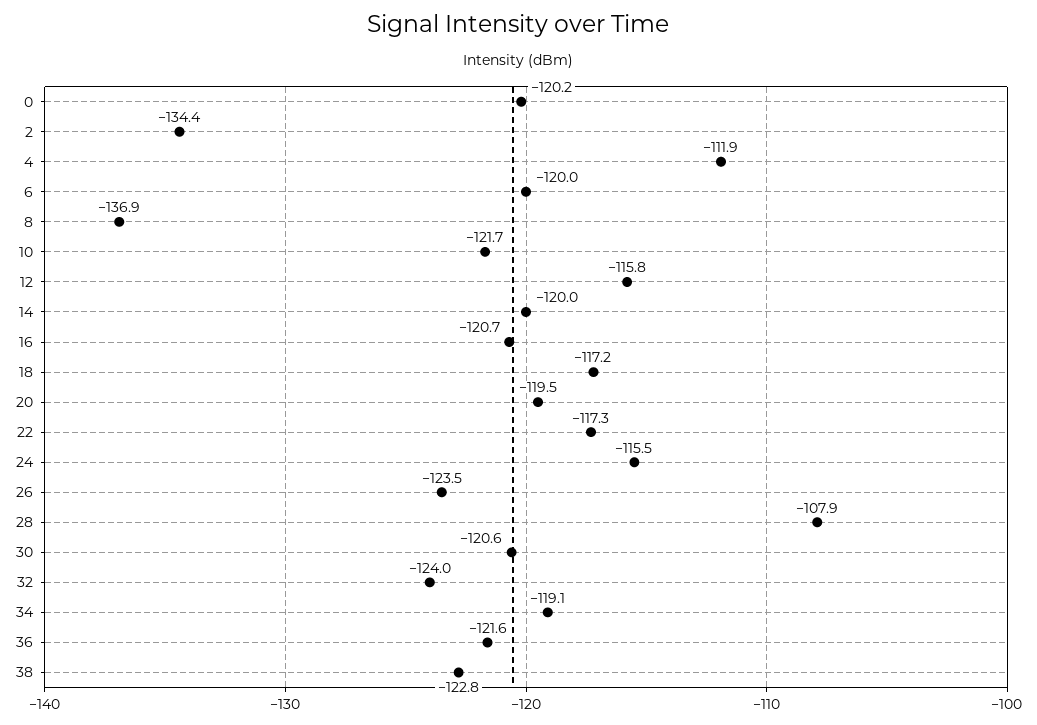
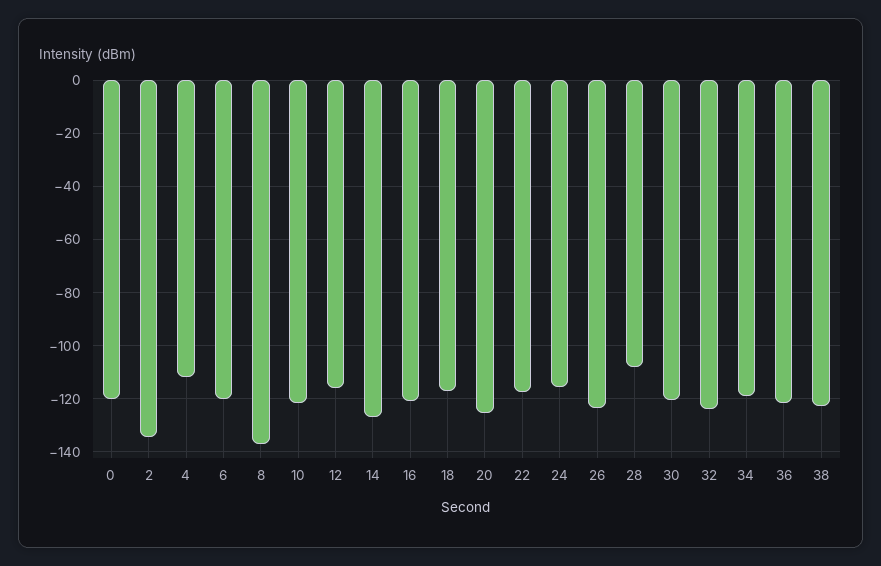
14: -120 -> -127.5
20: -119.5 -> -125

